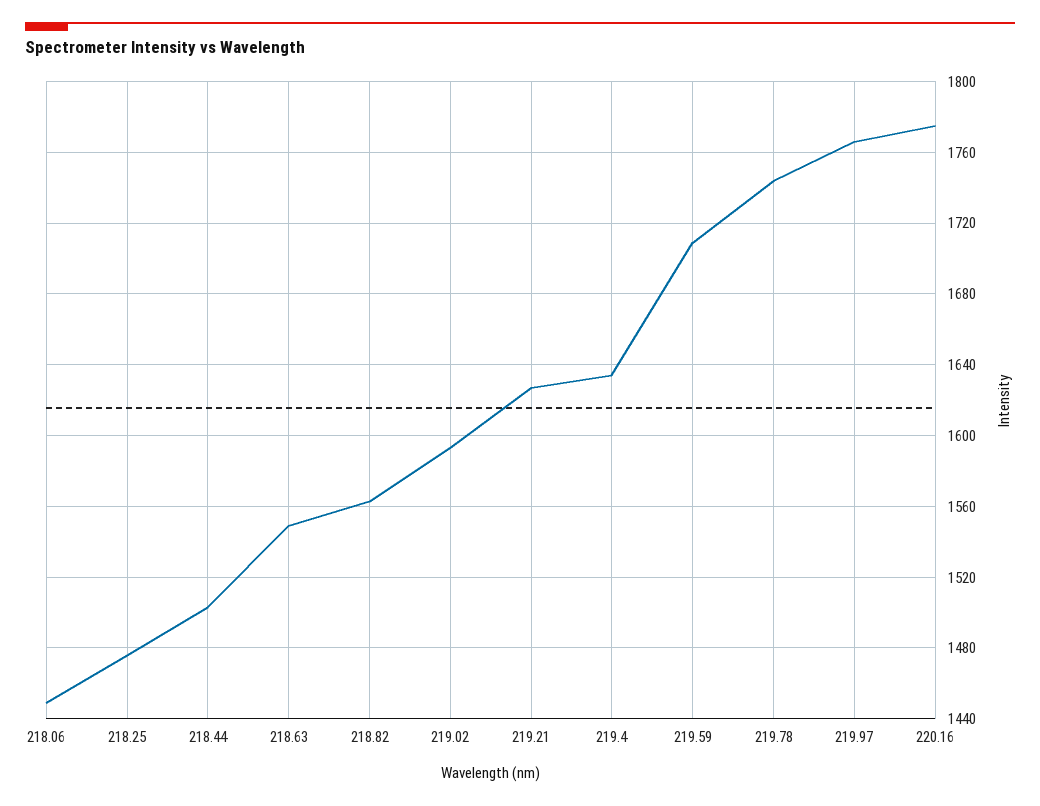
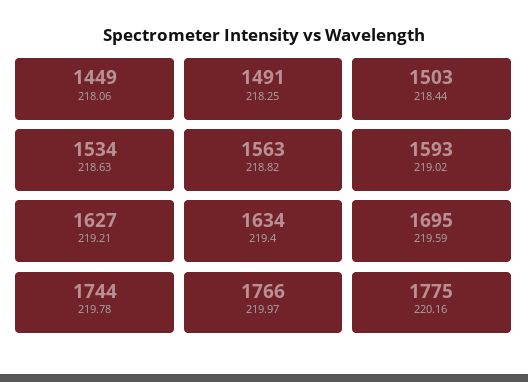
218.25: 1475 -> 1491
218.63: 1550 -> 1534
219.59: 1710 -> 1695

